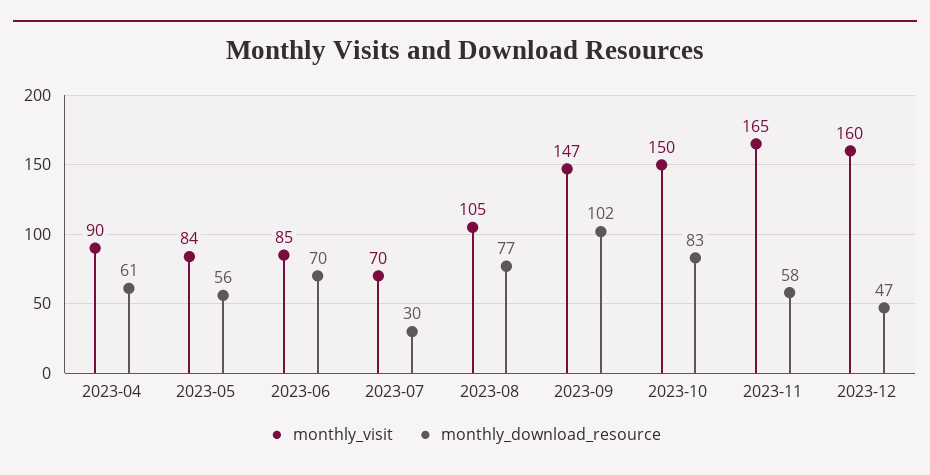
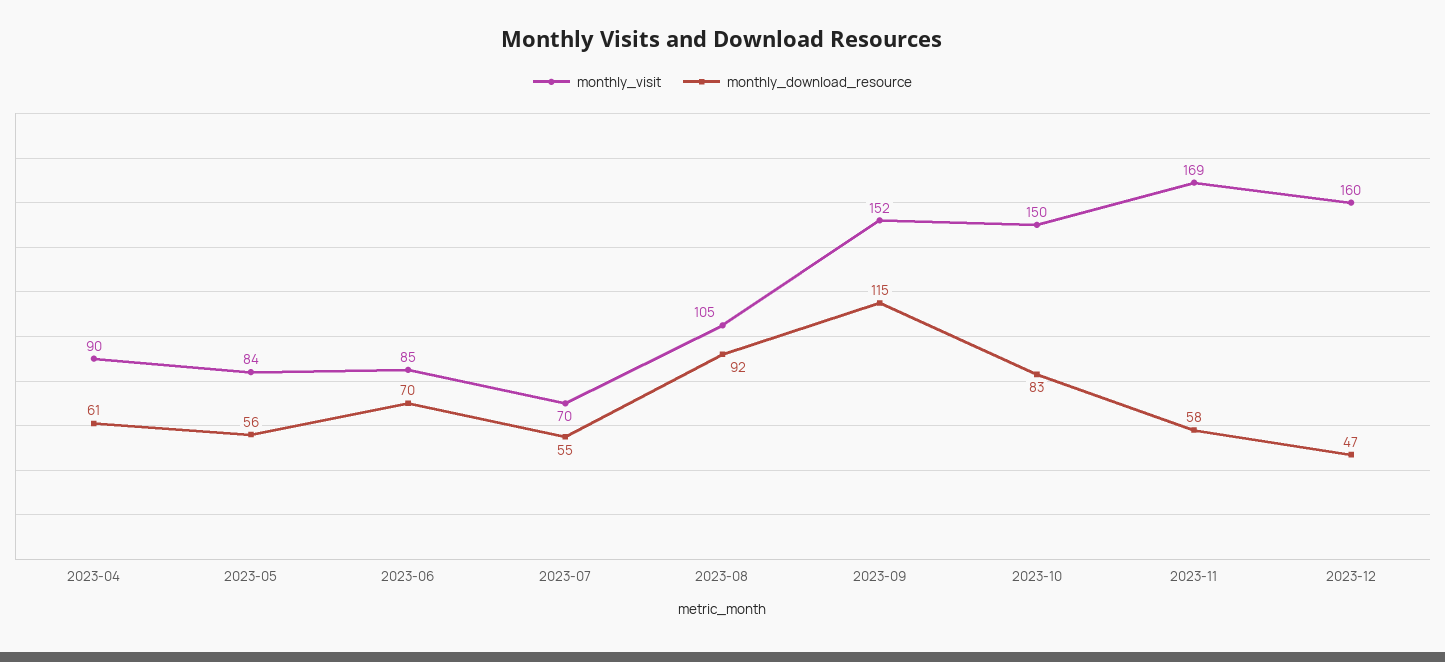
monthly_download_resource, 2023-07: 30 -> 55
monthly_download_resource, 2023-08: 77 -> 92
monthly_visit, 2023-09: 147 -> 152
monthly_download_resource, 2023-09: 102 -> 115
monthly_visit, 2023-11: 165 -> 169

